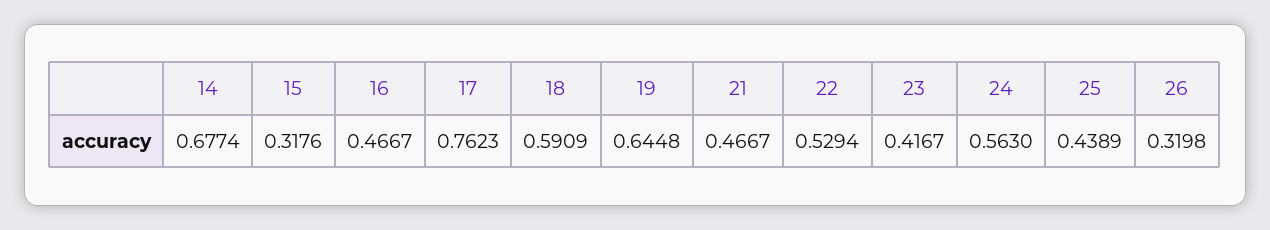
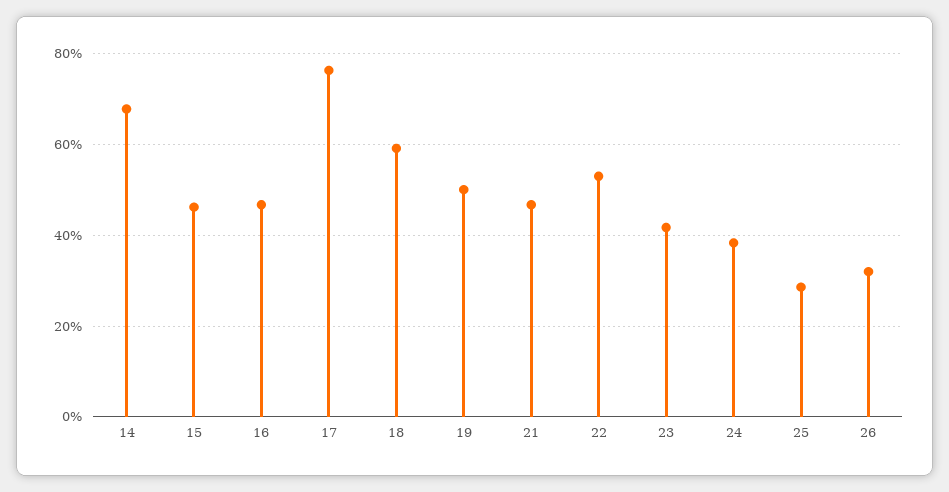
15: 0.3176 -> 0.46
19: 0.6448 -> 0.5
24: 0.563 -> 0.38
25: 0.4389 -> 0.28

